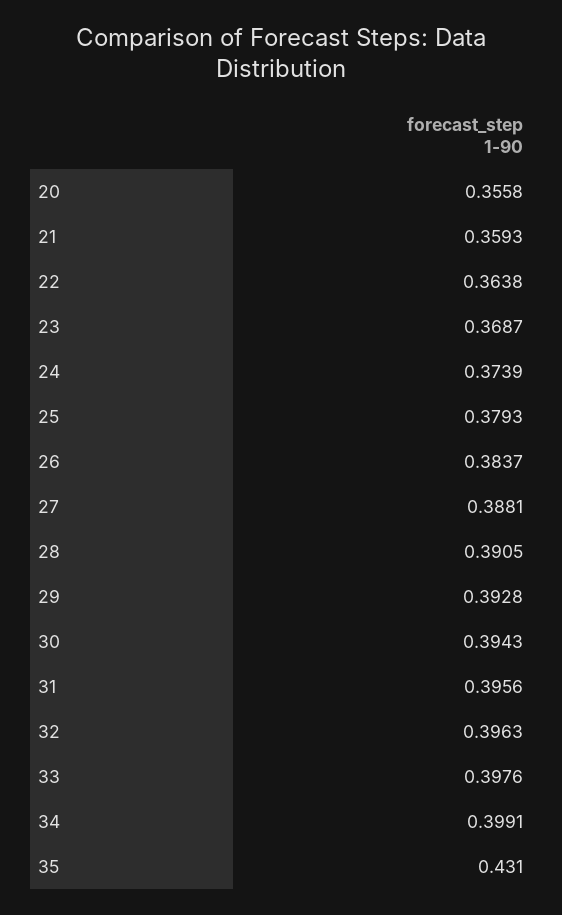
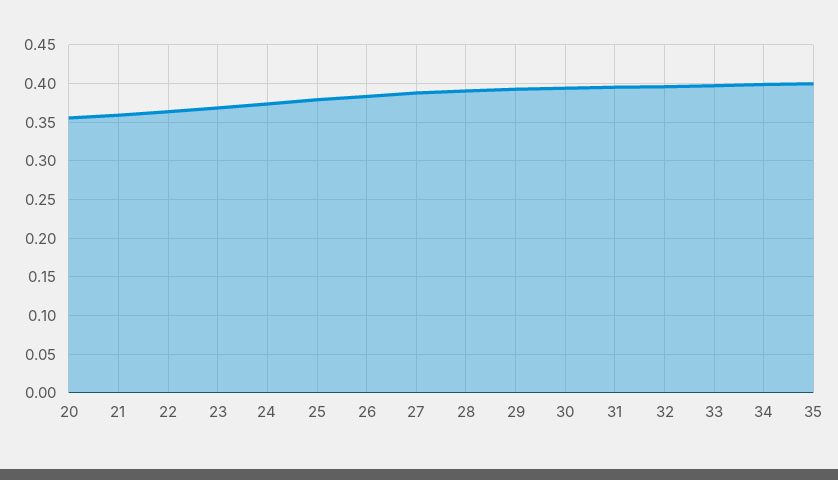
35: 0.431 -> 0.4

